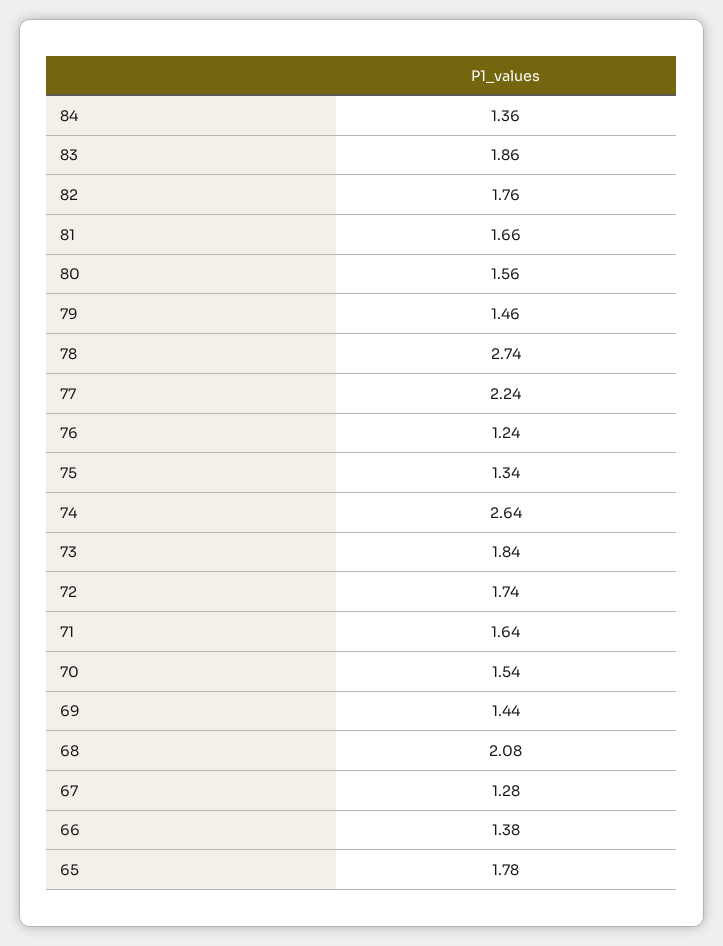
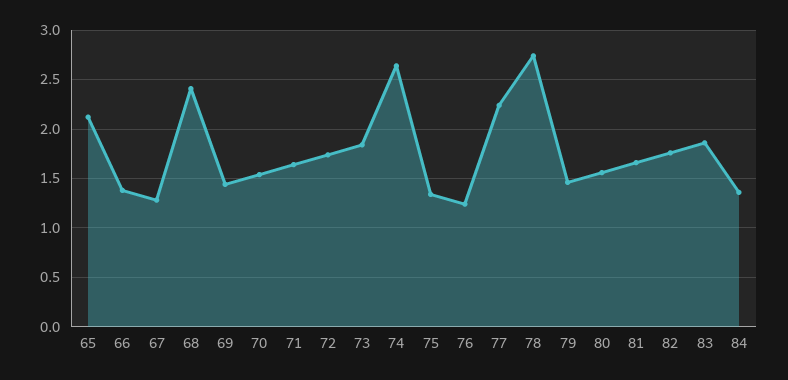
68: 2.08 -> 2.4
65: 1.78 -> 2.1

